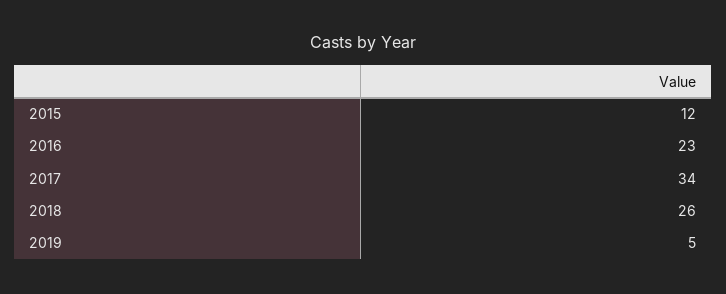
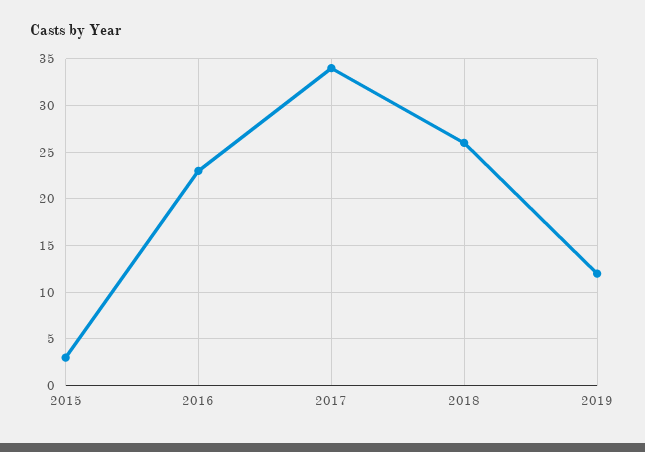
2015: 12 -> 3
2019: 5 -> 12

